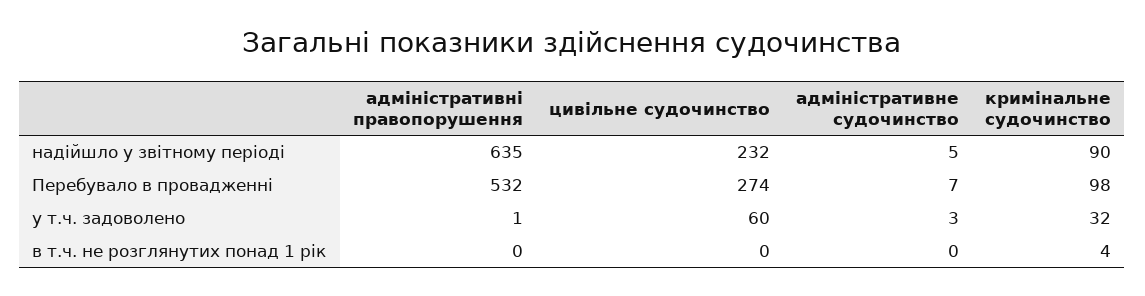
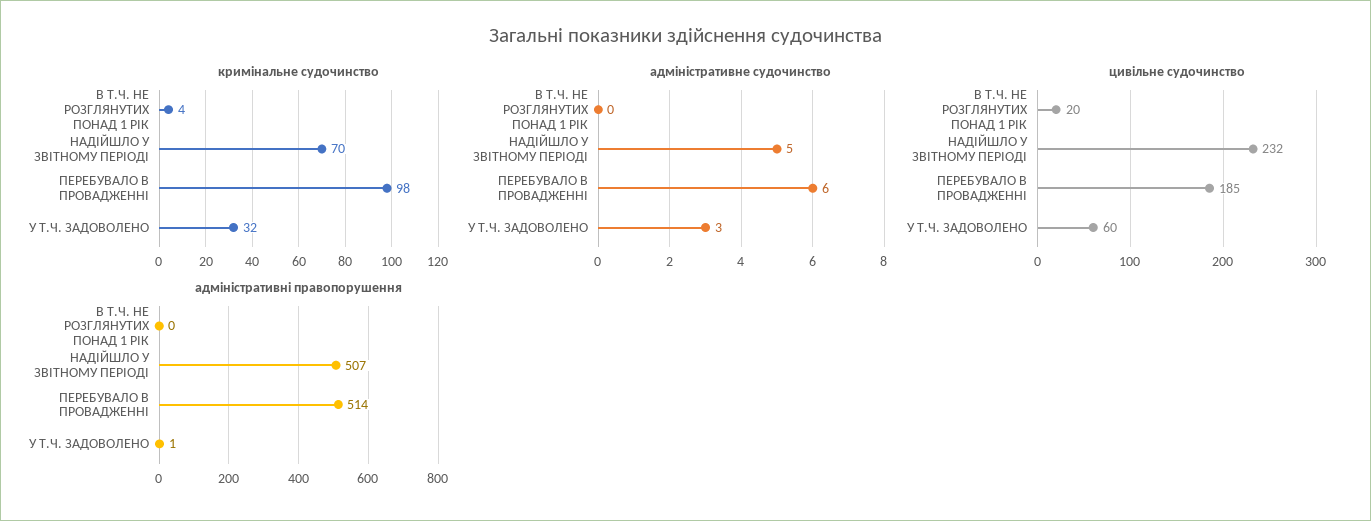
адміністративні правопорушення, надійшло у звітному періоді: 635 -> 507
кримінальне судочинство, надійшло у звітному періоді: 90 -> 70
адміністративні правопорушення, Перебувало в провадженні: 532 -> 514
цивільне судочинство, Перебувало в провадженні: 274 -> 185
адміністративне судочинство, Перебувало в провадженні: 7 -> 6
цивільне судочинство, в т.ч. не розглянутих понад 1 рік: 0 -> 20

